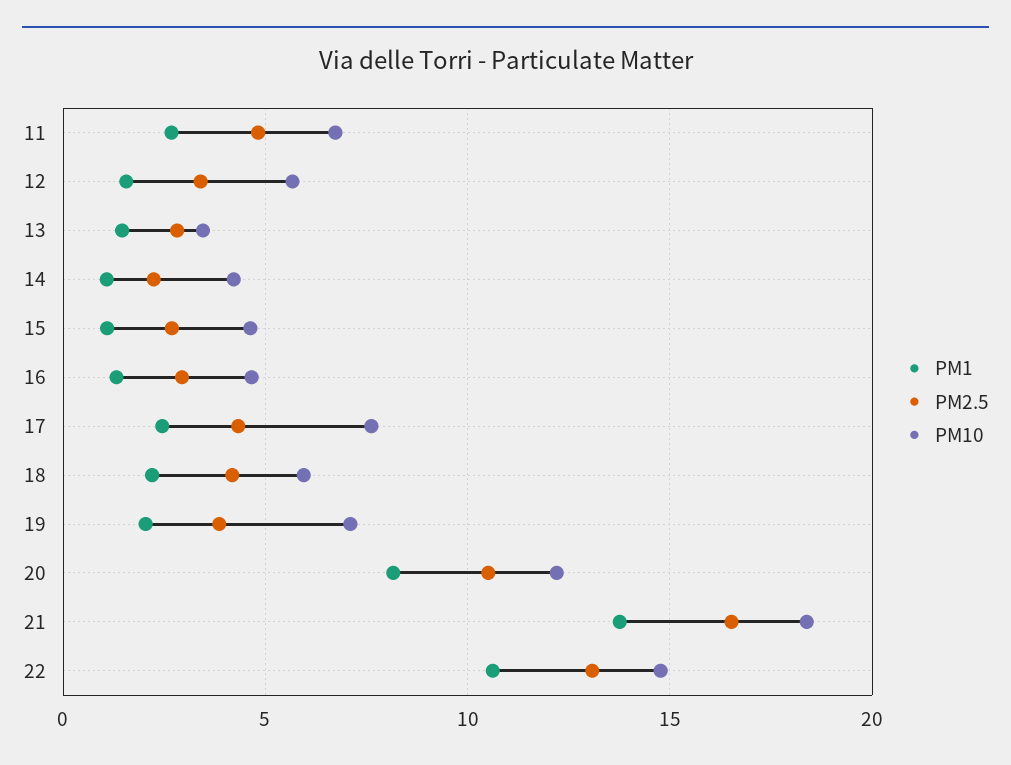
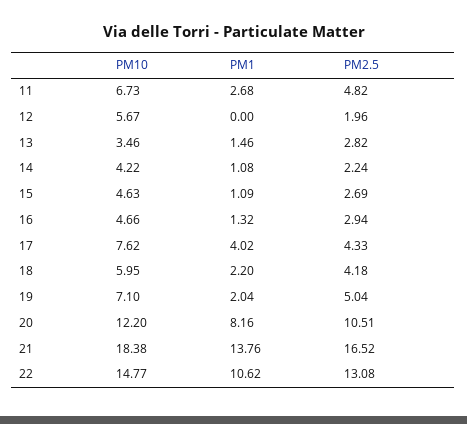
PM1, 12: 1.5 -> 0
PM2.5, 12: 3.5 -> 1.96
PM1, 17: 2.5 -> 4.02
PM2.5, 19: 4 -> 5.04

